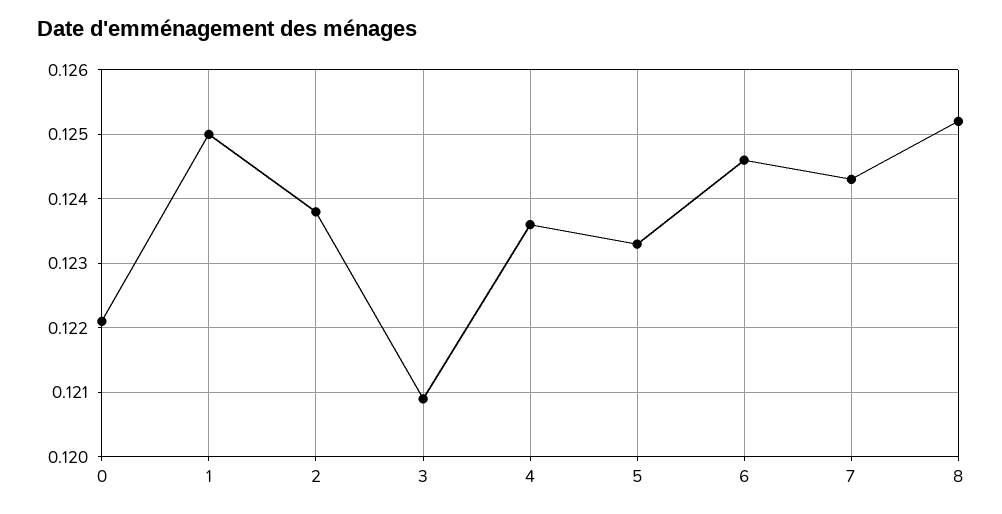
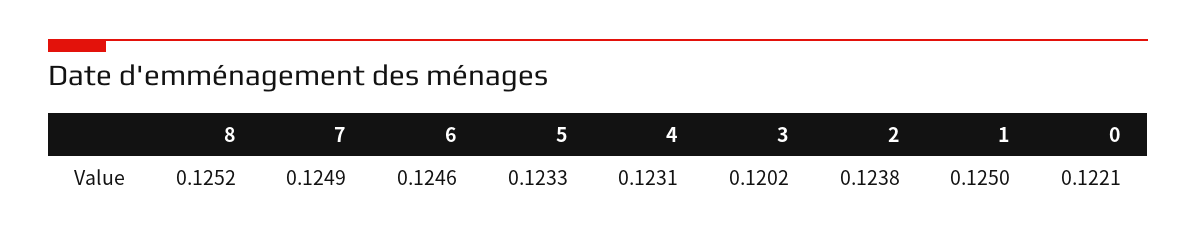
3: 0.1209 -> 0.1202
4: 0.1236 -> 0.1231
7: 0.1243 -> 0.1249

